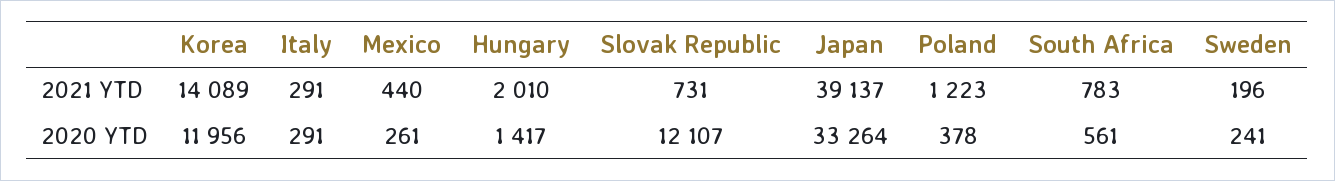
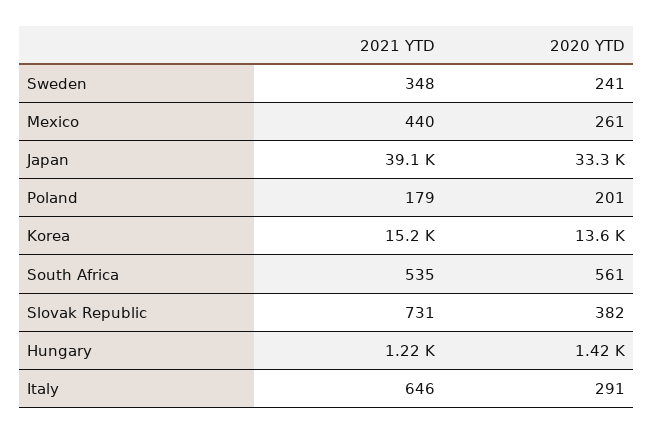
Korea, 2021 YTD: 14089 -> 15200
Italy, 2021 YTD: 291 -> 646
Hungary, 2021 YTD: 2010 -> 1220
Poland, 2021 YTD: 1223 -> 179
South Africa, 2021 YTD: 783 -> 535
Sweden, 2021 YTD: 196 -> 348
Korea, 2020 YTD: 11956 -> 13600
Slovak Republic, 2020 YTD: 12107 -> 382
Poland, 2020 YTD: 378 -> 201

